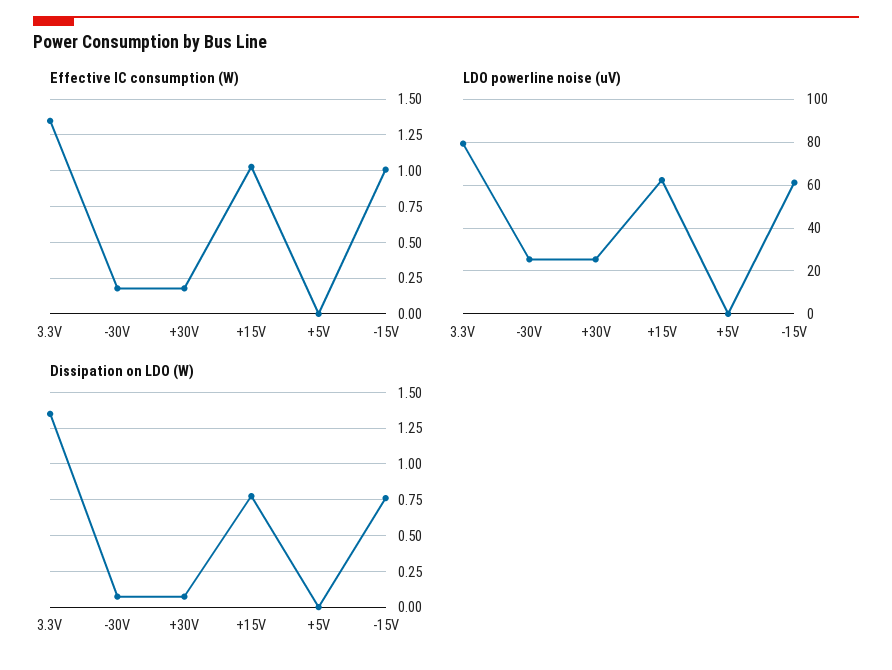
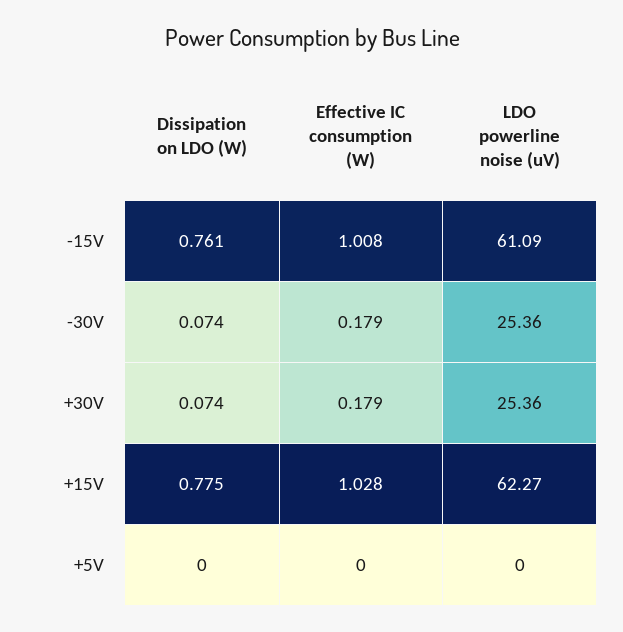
Effective IC consumption (W), 3.3V: 1.35 -> none
LDO powerline noise (uV), 3.3V: 80 -> none
Dissipation on LDO (W), 3.3V: 1.35 -> none

